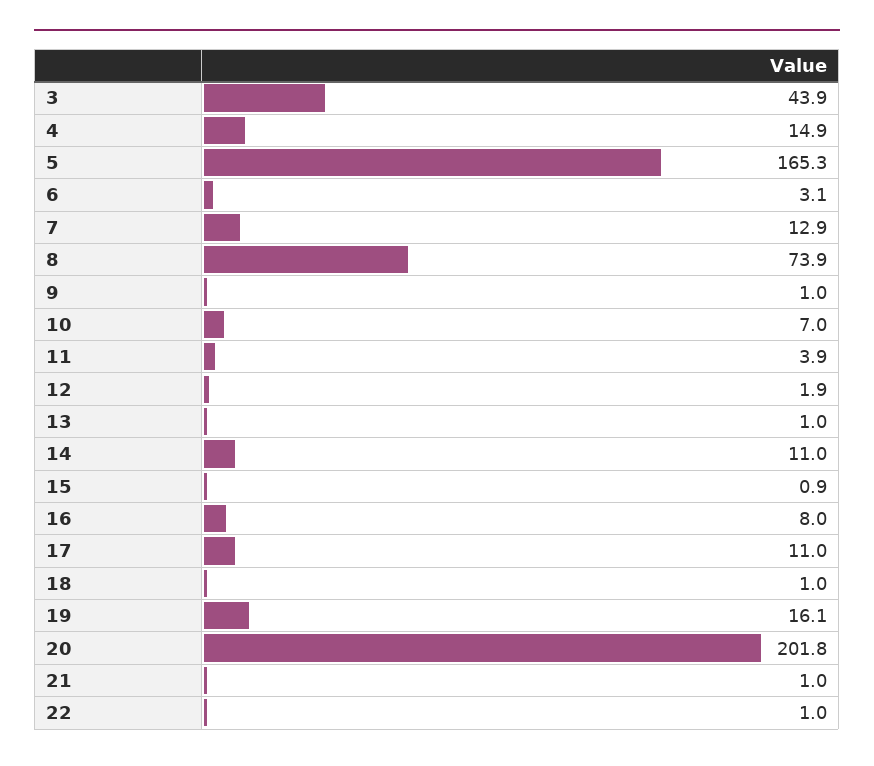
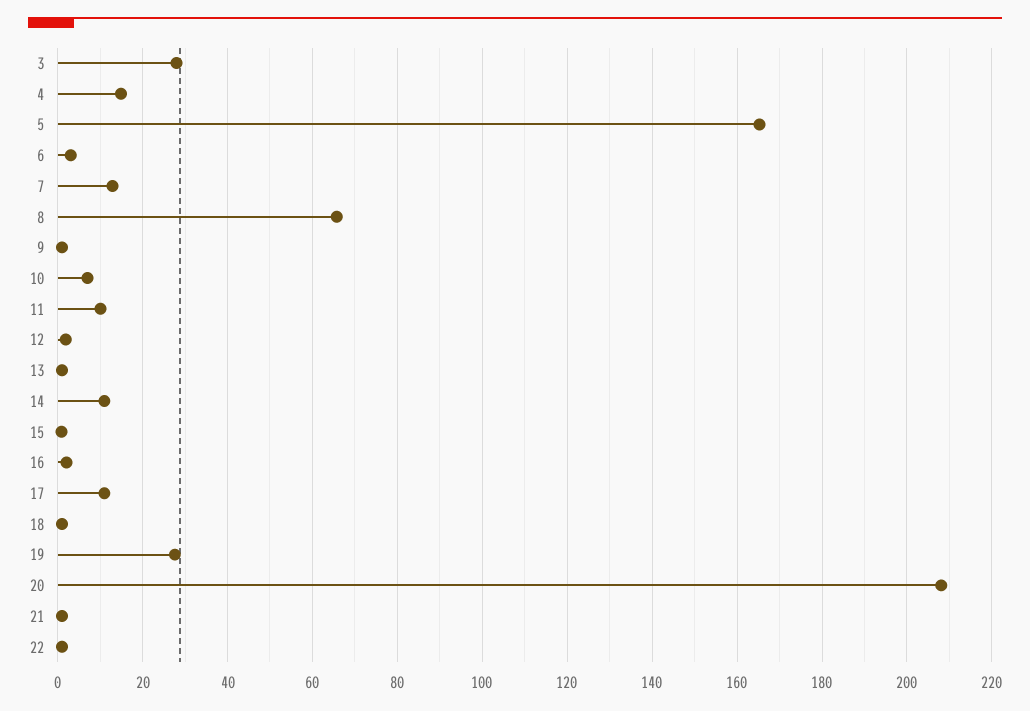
3: 43.9 -> 28
8: 73.9 -> 66
11: 3.9 -> 10
16: 8 -> 2
19: 16.1 -> 28
20: 201.8 -> 208

